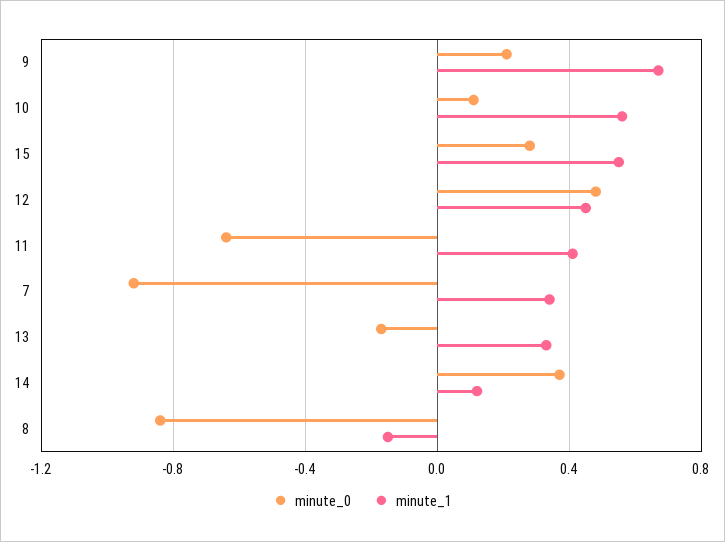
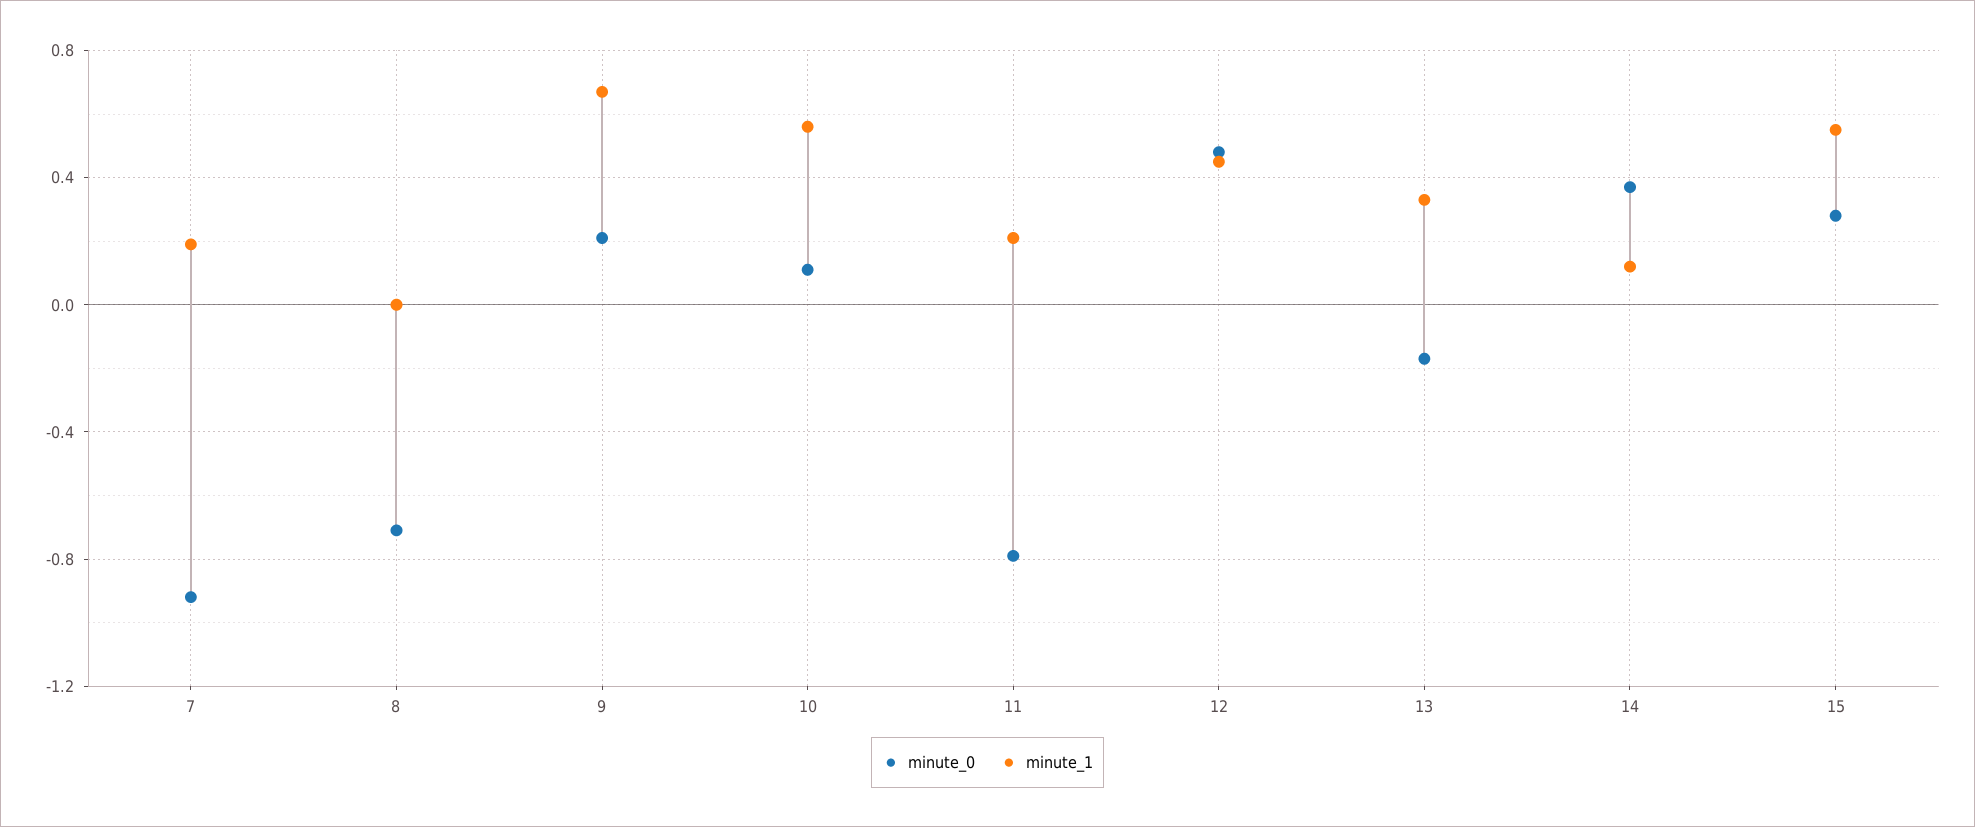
minute_0, 11: -0.65 -> -0.8
minute_1, 11: 0.4 -> 0.2
minute_1, 7: 0.35 -> 0.2
minute_0, 8: -0.85 -> -0.7
minute_1, 8: -0.15 -> 0

